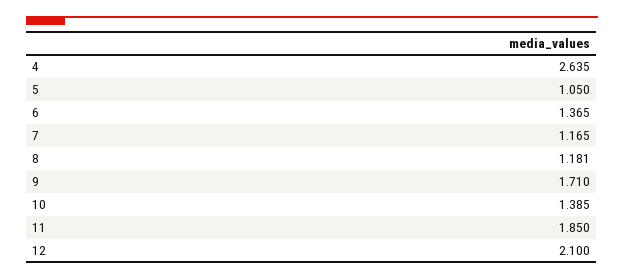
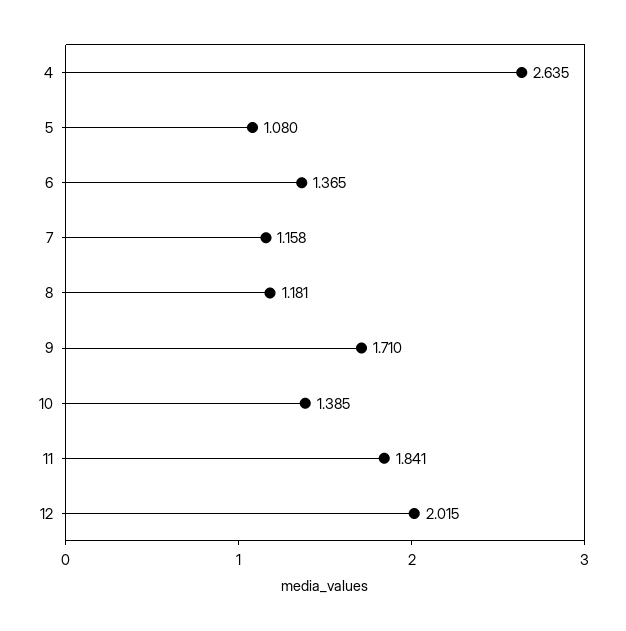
5: 1.05 -> 1.08
7: 1.165 -> 1.158
11: 1.85 -> 1.841
12: 2.1 -> 2.015

